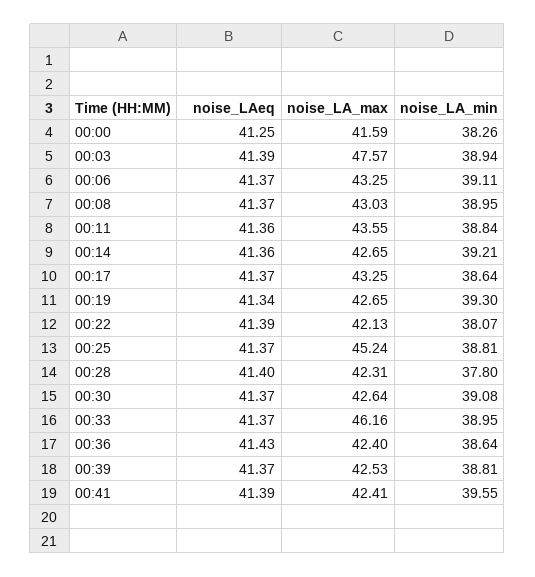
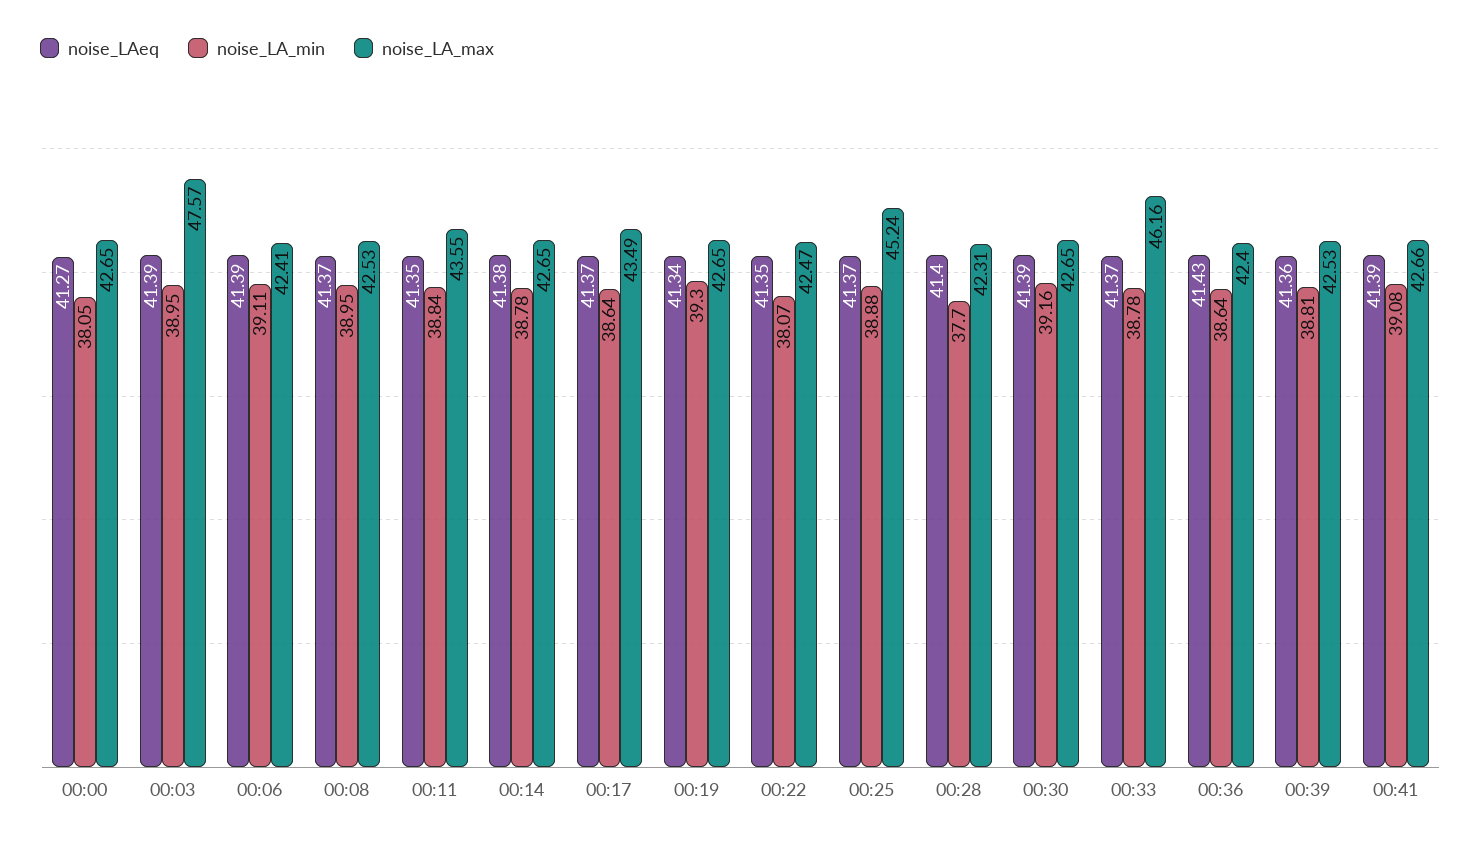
noise_LAeq, 00:00: 41.25 -> 41.27
noise_LA_max, 00:00: 41.59 -> 42.65
noise_LA_min, 00:00: 38.26 -> 38.05
noise_LA_min, 00:03: 38.94 -> 38.95
noise_LAeq, 00:06: 41.37 -> 41.39
noise_LA_max, 00:06: 43.25 -> 42.41
noise_LA_max, 00:08: 43.03 -> 42.53
noise_LAeq, 00:11: 41.36 -> 41.35
noise_LAeq, 00:14: 41.36 -> 41.38
noise_LA_min, 00:14: 39.21 -> 38.78
noise_LA_max, 00:17: 43.25 -> 43.49
noise_LAeq, 00:22: 41.39 -> 41.35
noise_LA_max, 00:22: 42.13 -> 42.47
noise_LA_min, 00:25: 38.81 -> 38.88
noise_LA_min, 00:28: 37.8 -> 37.7
noise_LAeq, 00:30: 41.37 -> 41.39
noise_LA_max, 00:30: 42.64 -> 42.65
noise_LA_min, 00:30: 39.08 -> 39.16
noise_LA_min, 00:33: 38.95 -> 38.78
noise_LAeq, 00:39: 41.37 -> 41.36
noise_LA_max, 00:41: 42.41 -> 42.66
noise_LA_min, 00:41: 39.55 -> 39.08

